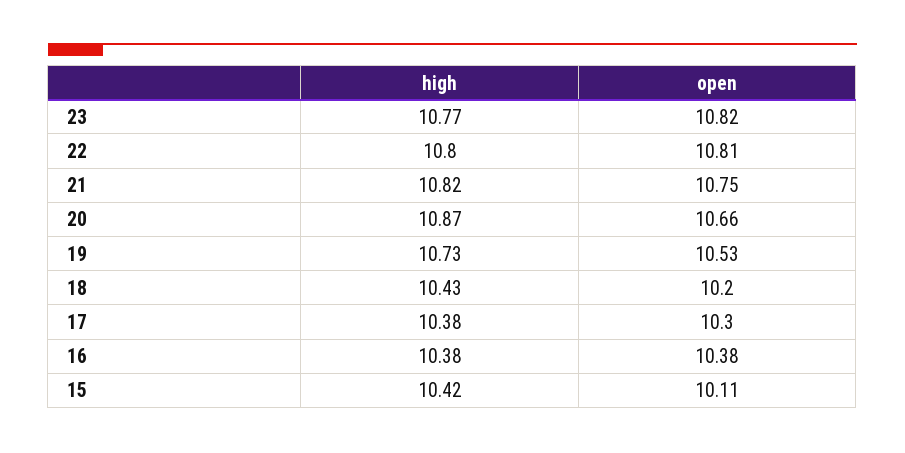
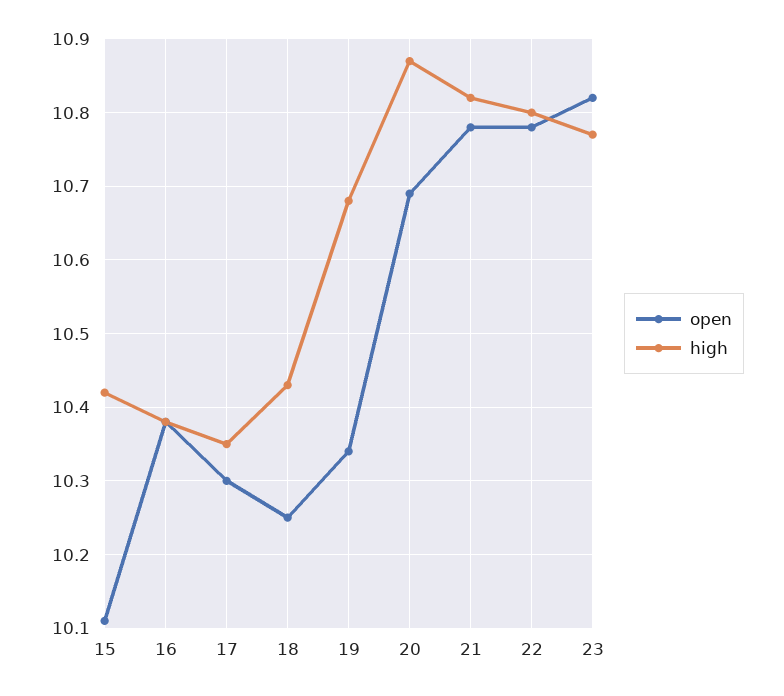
open, 22: 10.81 -> 10.78
open, 21: 10.75 -> 10.78
open, 20: 10.66 -> 10.69
high, 19: 10.73 -> 10.68
open, 19: 10.53 -> 10.34
open, 18: 10.2 -> 10.25
high, 17: 10.38 -> 10.35

